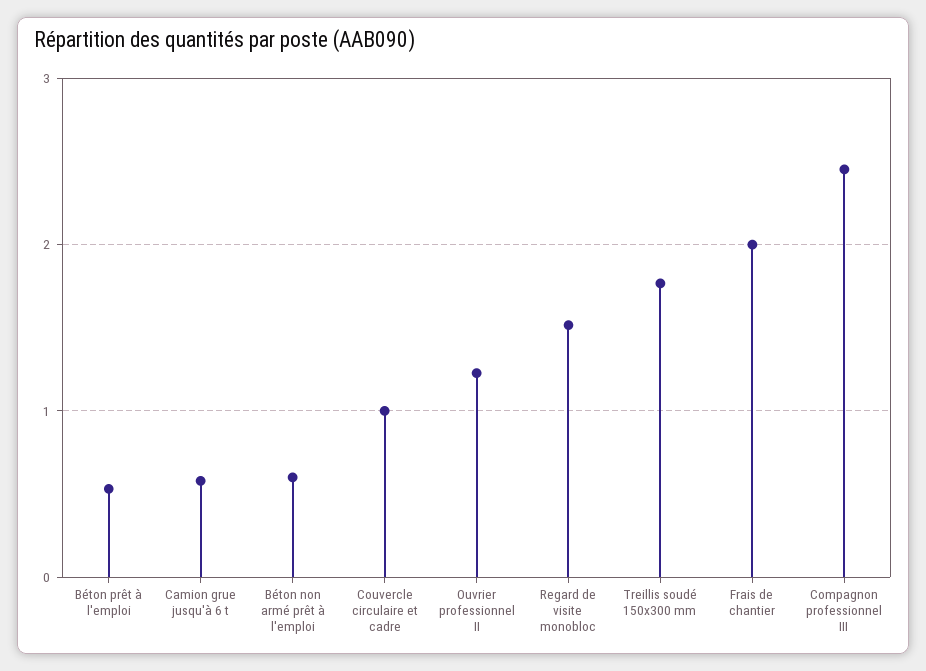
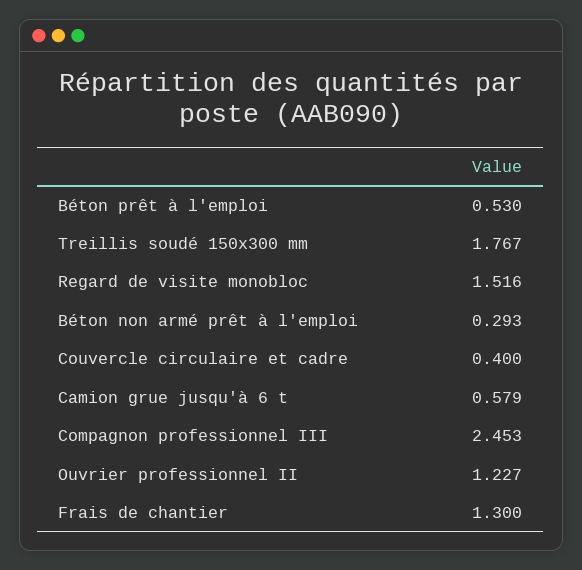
Béton non armé prêt à l'emploi: 0.6 -> 0.293
Couvercle circulaire et cadre: 1 -> 0.4
Frais de chantier: 2 -> 1.3

